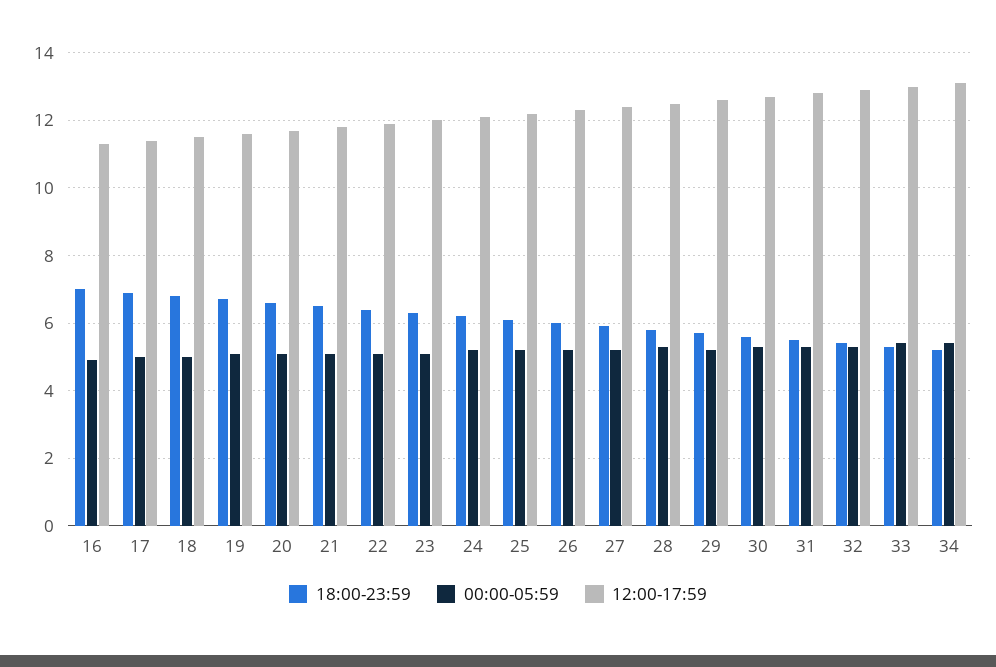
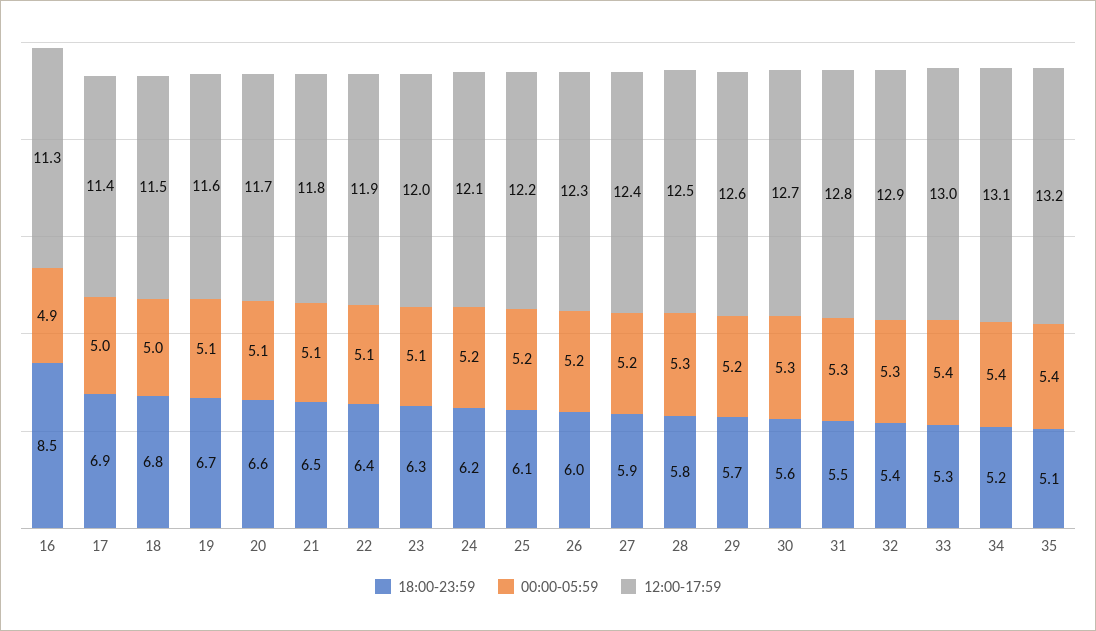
18:00-23:59, 16: 7 -> 8.5
18:00-23:59, 35: none -> 5.1
00:00-05:59, 35: none -> 5.4
12:00-17:59, 35: none -> 13.2

